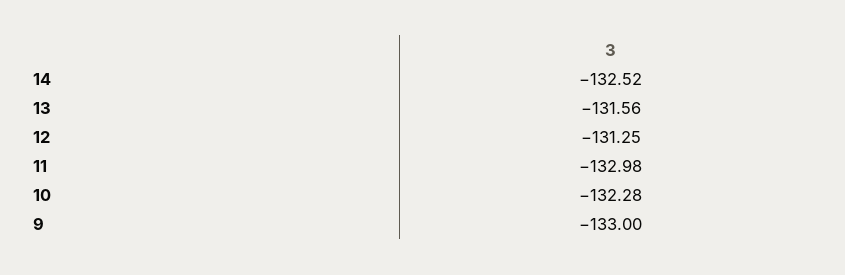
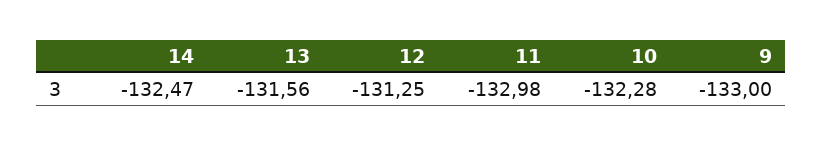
14: -132.52 -> -132.47

